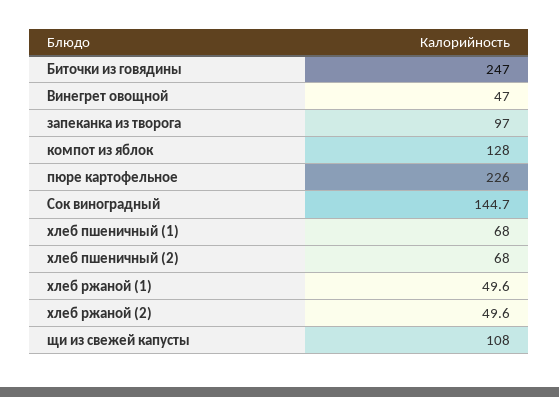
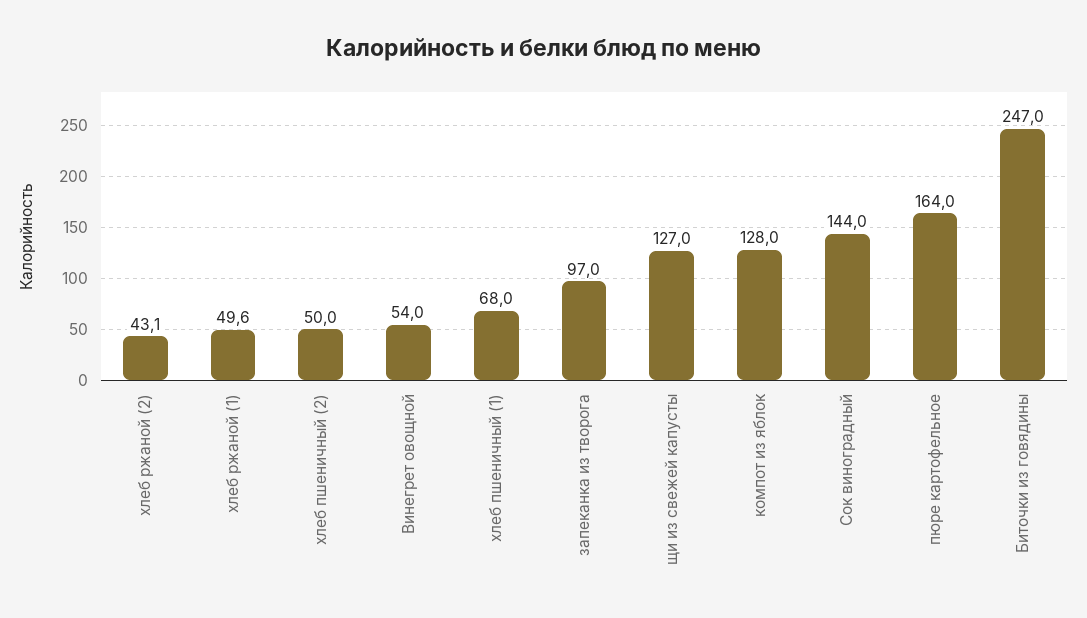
Винегрет овощной: 47 -> 54
пюре картофельное: 226 -> 164
Сок виноградный: 144.7 -> 144
хлеб пшеничный (2): 68 -> 50
хлеб ржаной (2): 49.6 -> 43.1
щи из свежей капусты: 108 -> 127

